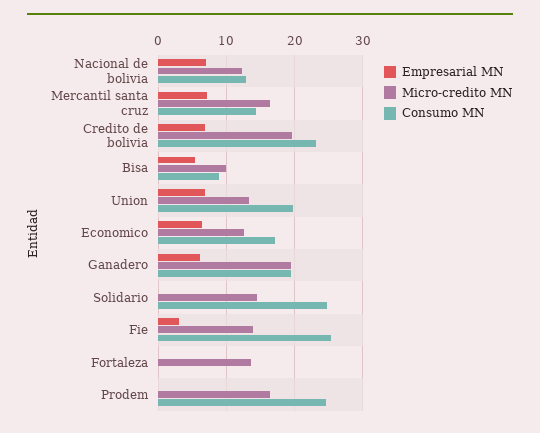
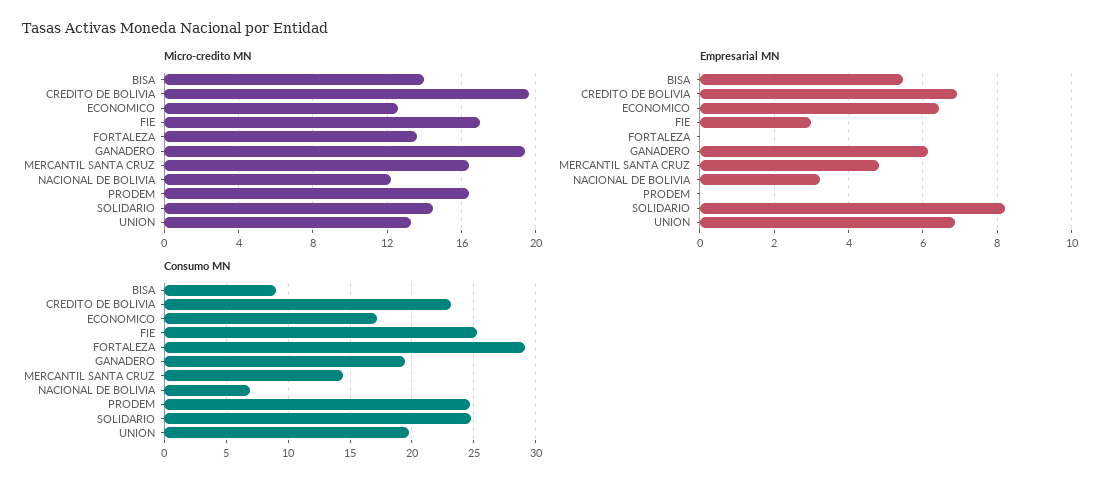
Empresarial MN, Nacional de bolivia: 7 -> 3.2
Consumo MN, Nacional de bolivia: 13 -> 7
Empresarial MN, Mercantil santa cruz: 7 -> 4.8
Micro-credito MN, Bisa: 10 -> 14
Empresarial MN, Solidario: 0 -> 8.2
Micro-credito MN, Fie: 14 -> 17
Consumo MN, Fortaleza: 0 -> 29

